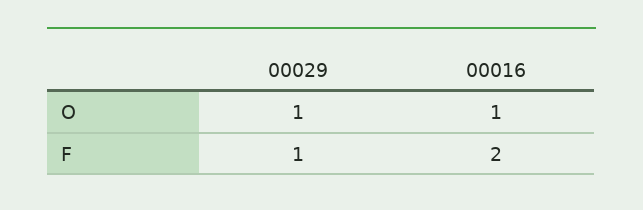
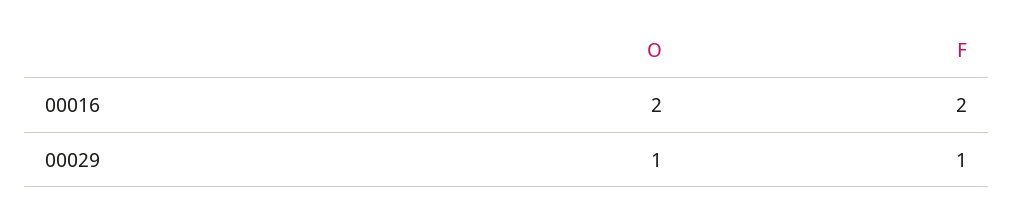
00016, O: 1 -> 2

